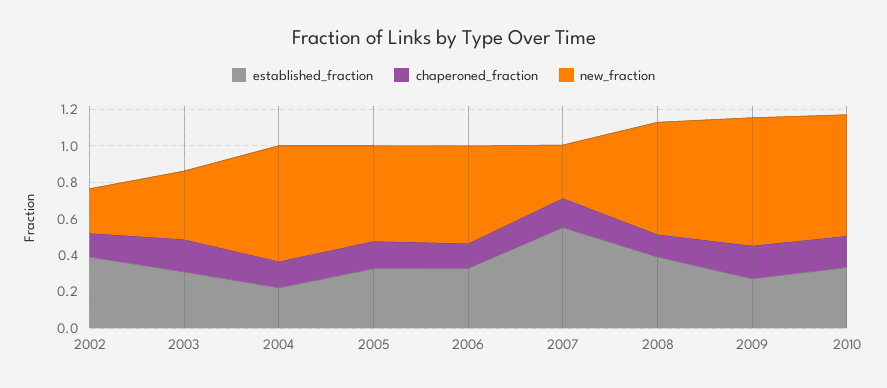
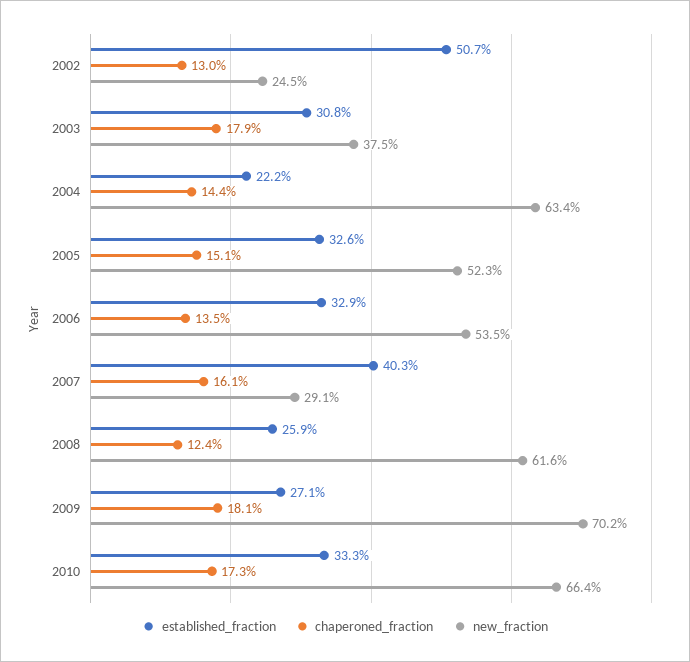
established_fraction, 2002: 0.4 -> 0.507
established_fraction, 2007: 0.55 -> 0.403
established_fraction, 2008: 0.4 -> 0.259

